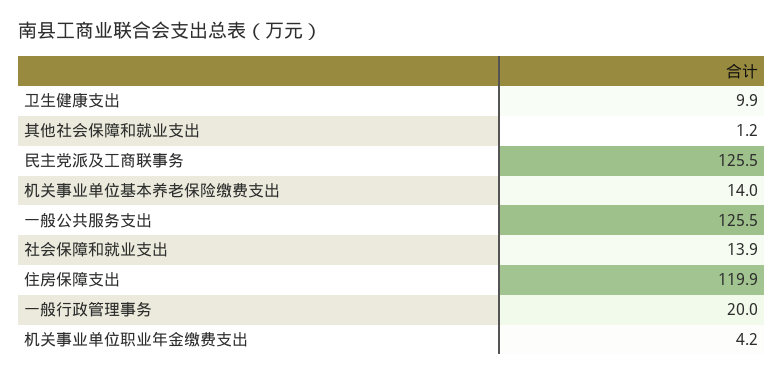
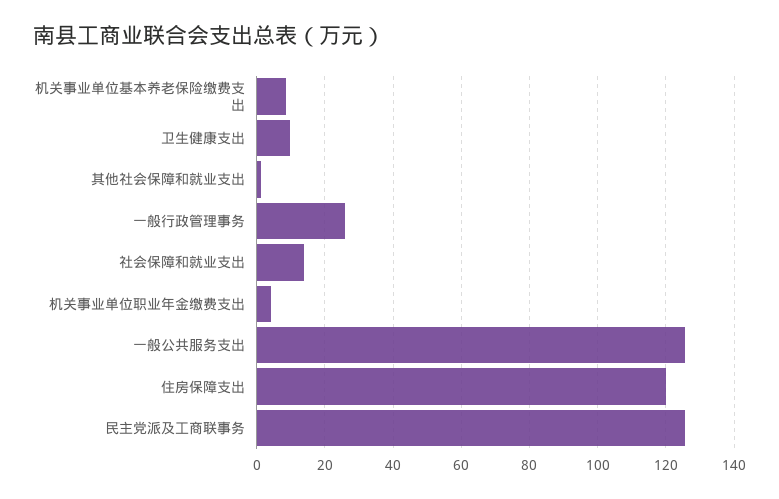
机关事业单位基本养老保险缴费支出: 14 -> 8
一般行政管理事务: 20 -> 26

